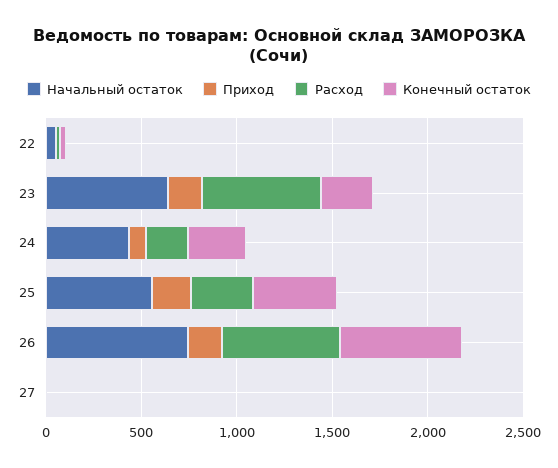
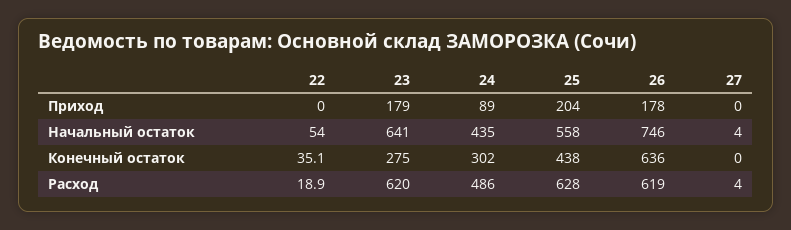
Расход, 24: 200 -> 486
Расход, 25: 300 -> 628

